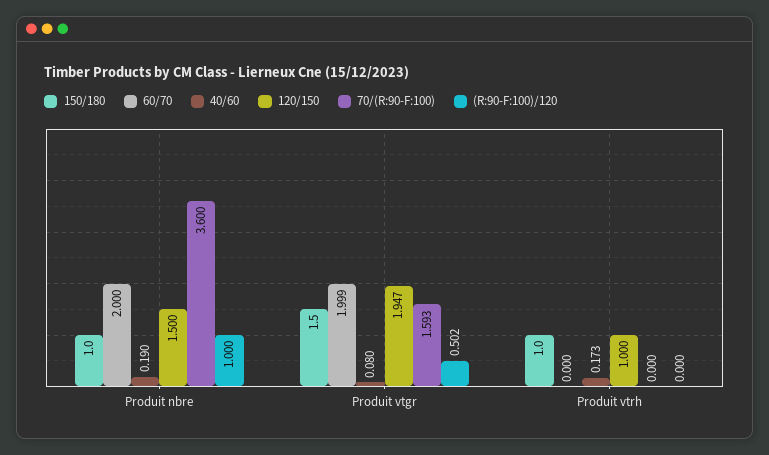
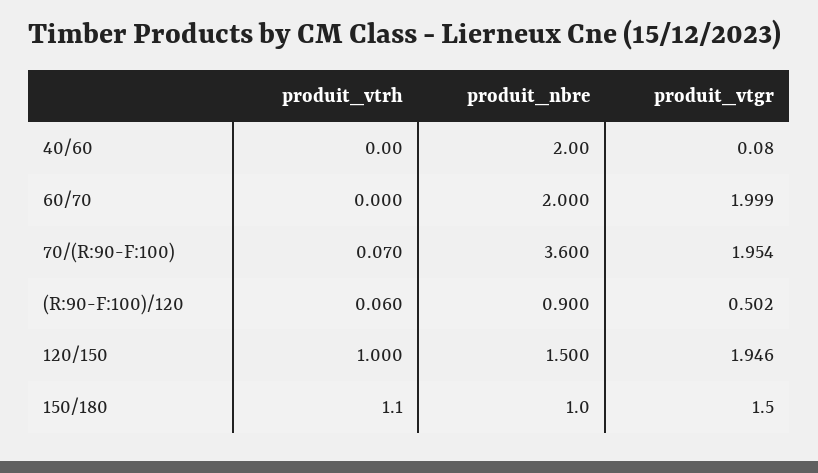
40/60, Produit nbre: 0.19 -> 2
(R:90-F:100)/120, Produit nbre: 1 -> 0.9
120/150, Produit vtgr: 1.947 -> 1.946
70/(R:90-F:100), Produit vtgr: 1.593 -> 1.954
150/180, Produit vtrh: 1 -> 1.1
40/60, Produit vtrh: 0.173 -> 0
70/(R:90-F:100), Produit vtrh: 0 -> 0.07
(R:90-F:100)/120, Produit vtrh: 0 -> 0.06

